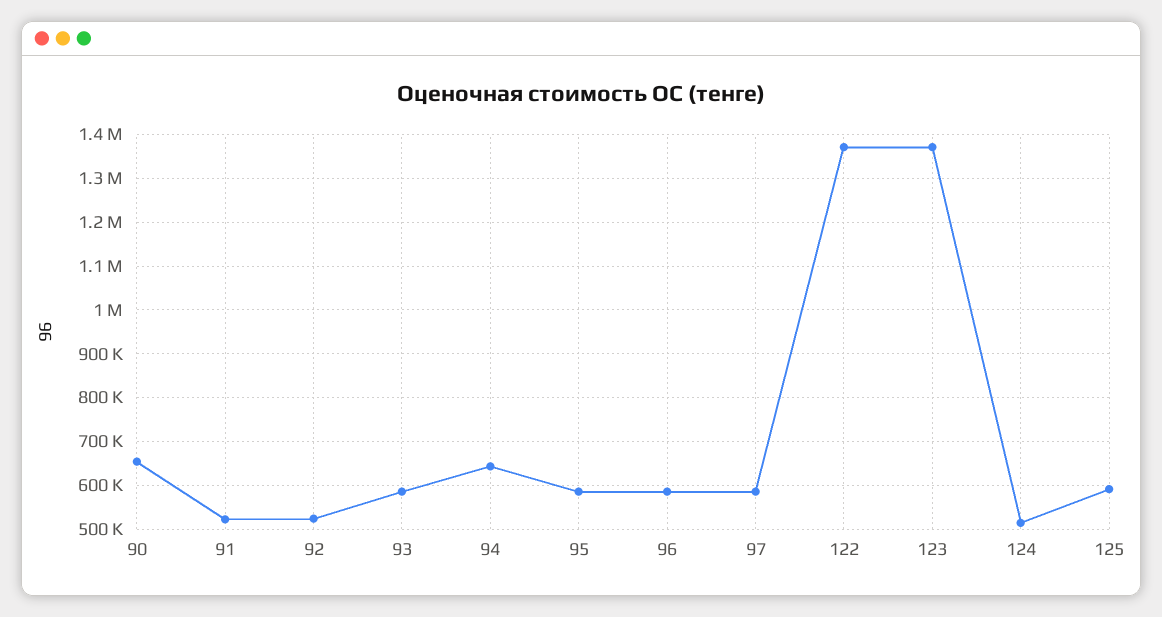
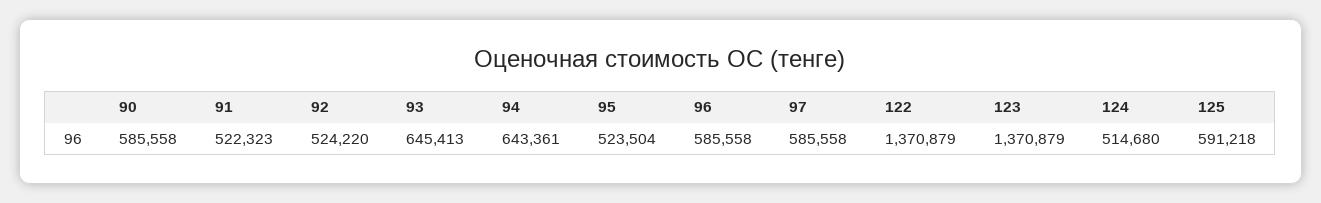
90: 660000 -> 585558
93: 580000 -> 645413
95: 580000 -> 523504

